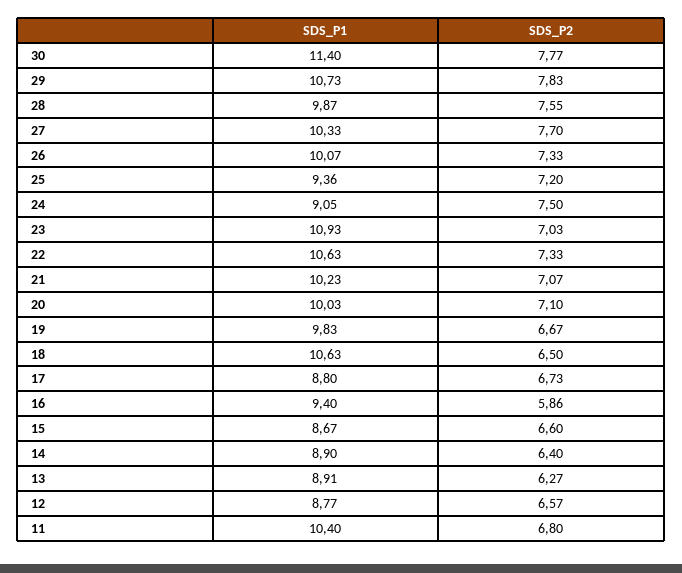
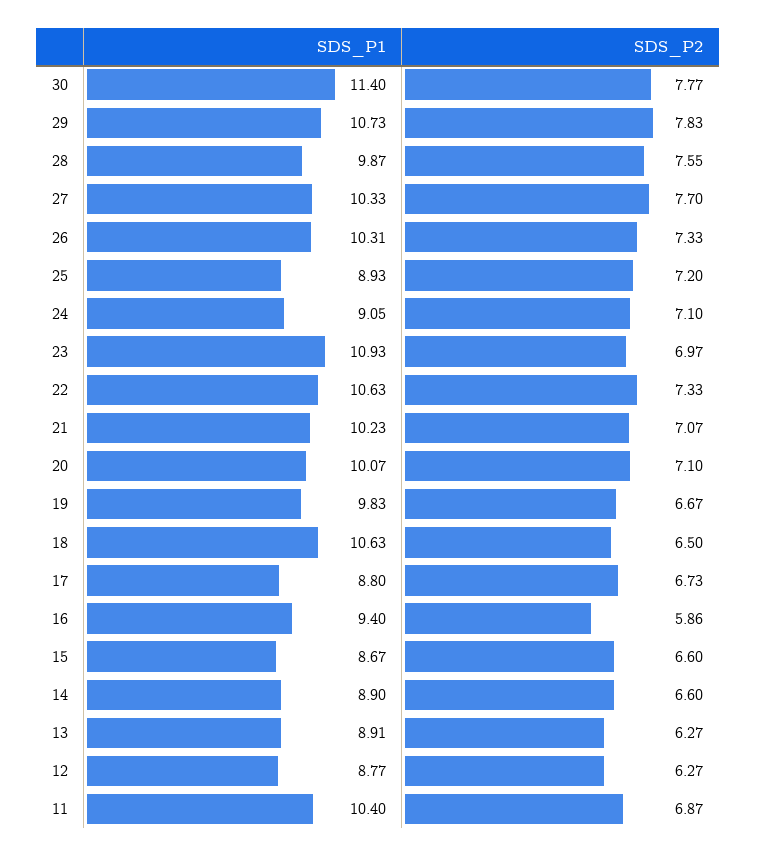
SDS_P1, 26: 10.07 -> 10.31
SDS_P1, 25: 9.36 -> 8.93
SDS_P2, 24: 7.5 -> 7.1
SDS_P2, 23: 7.03 -> 6.97
SDS_P1, 20: 10.03 -> 10.07
SDS_P2, 14: 6.4 -> 6.6
SDS_P2, 12: 6.57 -> 6.27
SDS_P2, 11: 6.8 -> 6.87

